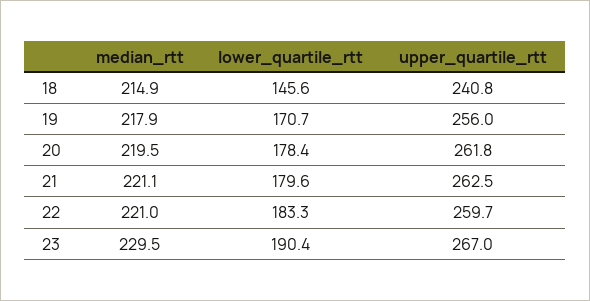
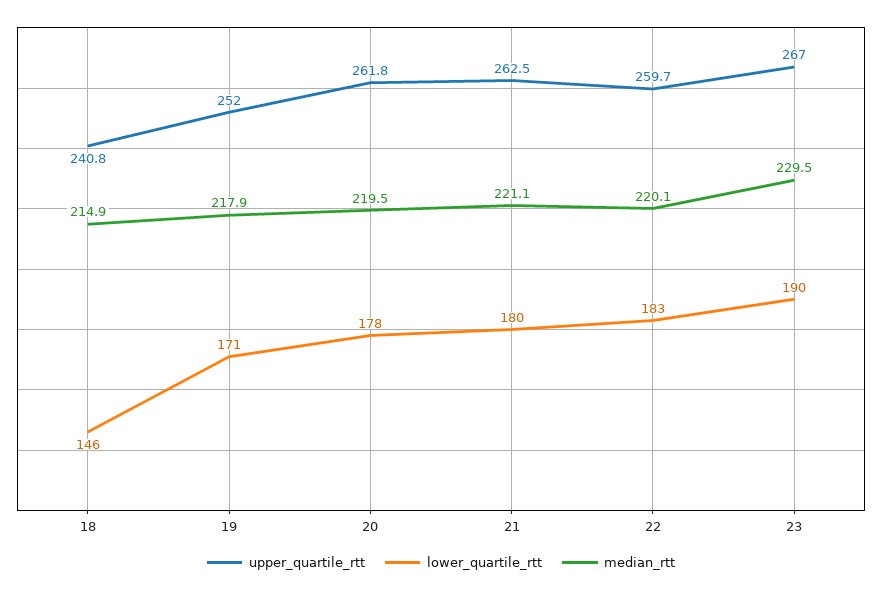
upper_quartile_rtt, 19: 256 -> 252
median_rtt, 22: 221 -> 220.1

